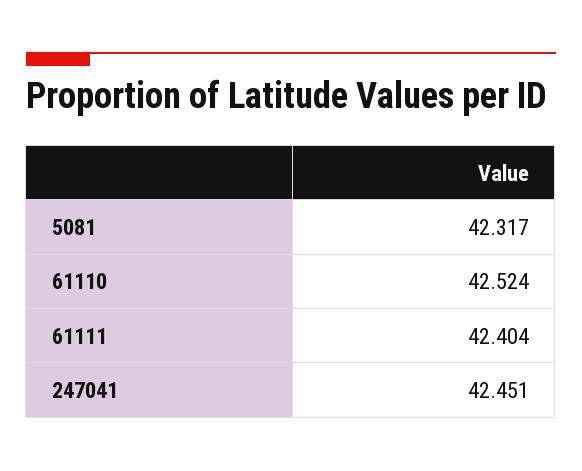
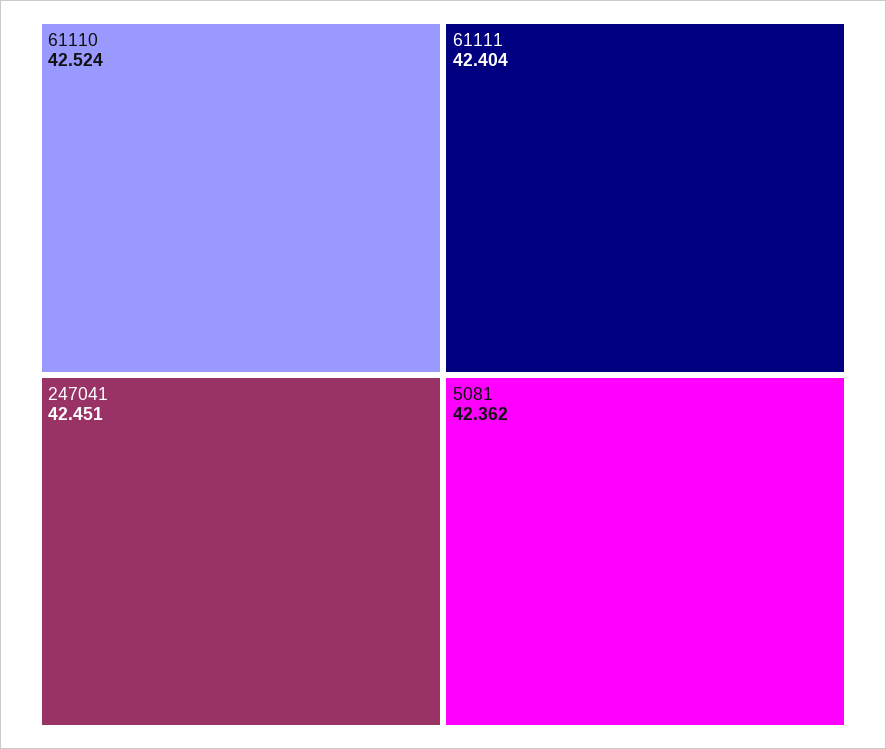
5081: 42.317 -> 42.362

